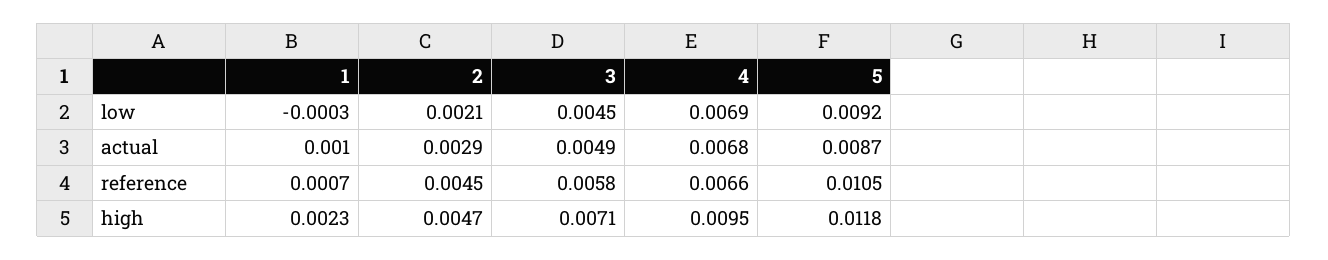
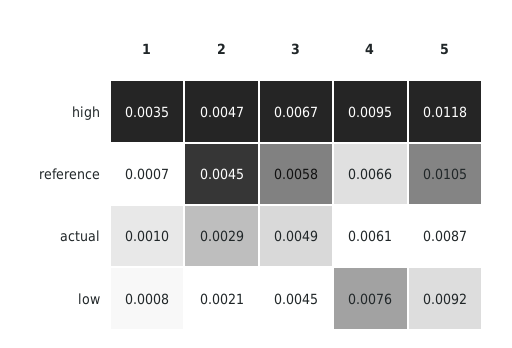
1, low: -0.0003 -> 0.0008
4, low: 0.0069 -> 0.0076
4, actual: 0.0068 -> 0.0061
1, high: 0.0023 -> 0.0035
3, high: 0.0071 -> 0.0067

